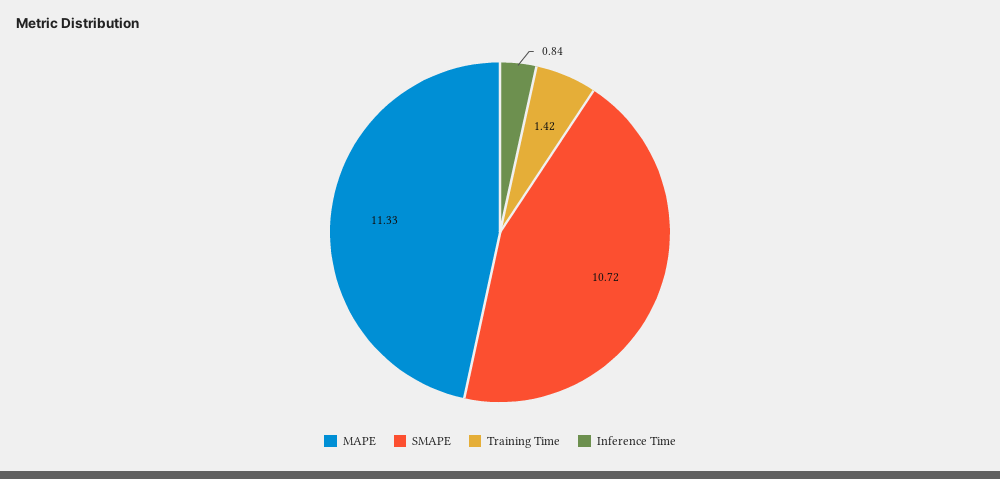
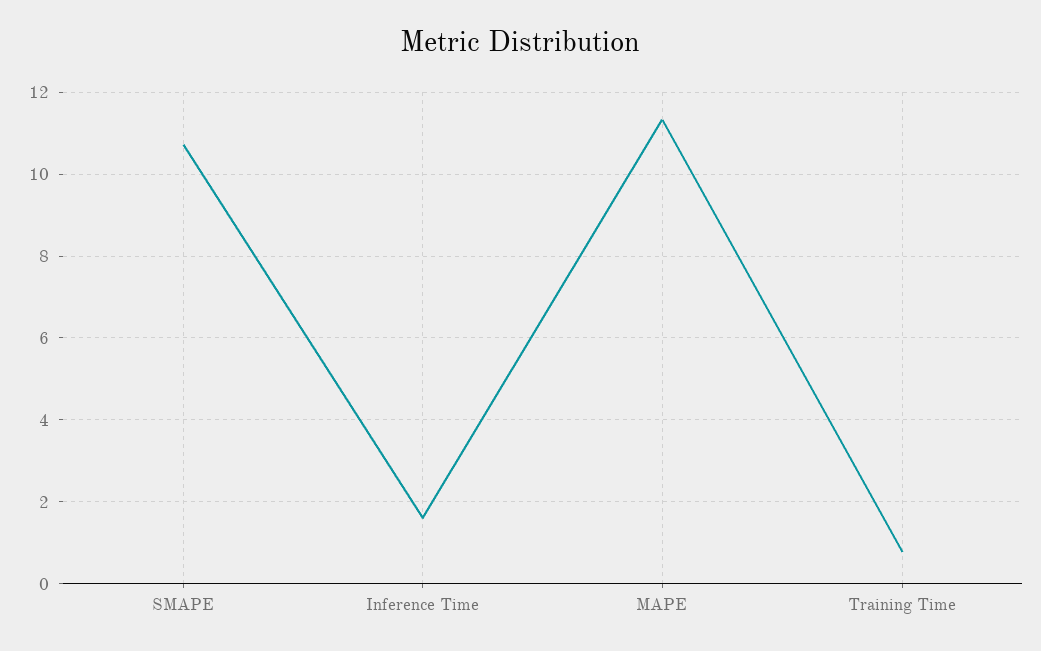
Training Time: 1.42 -> 0.8
Inference Time: 0.84 -> 1.6

